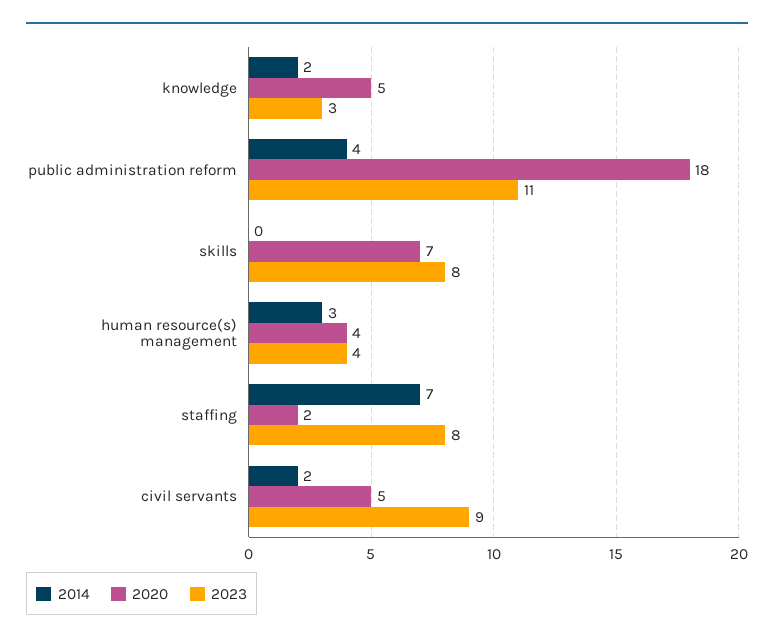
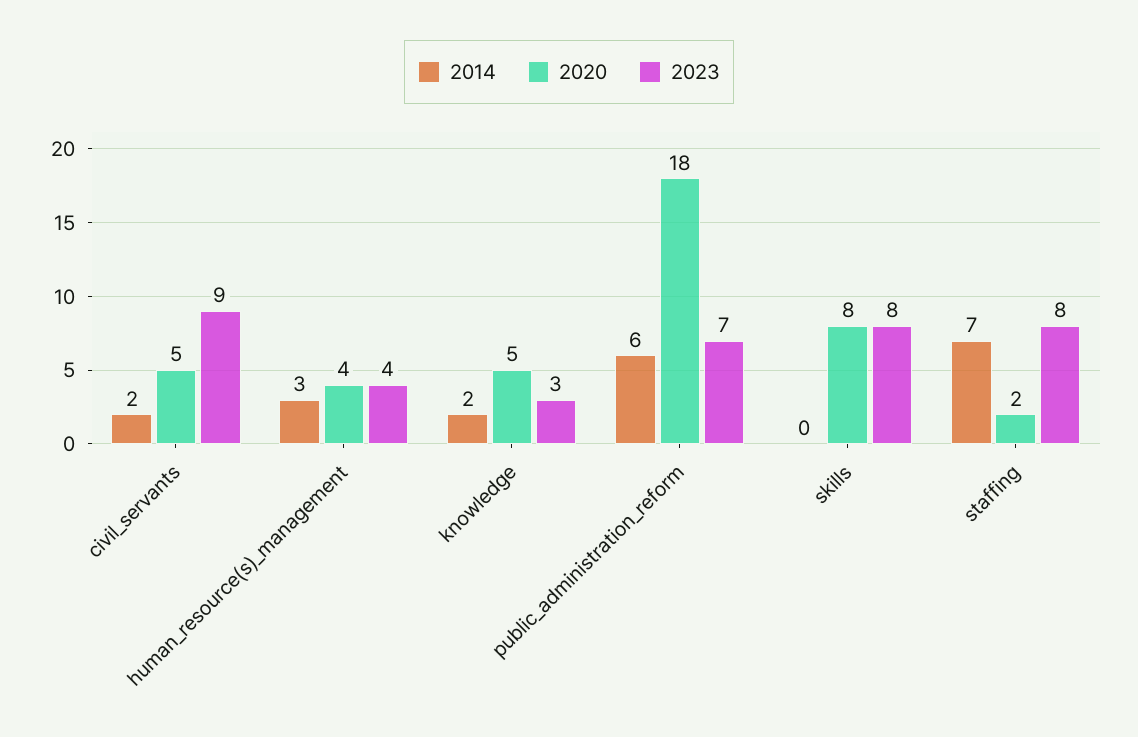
2014, public administration reform: 4 -> 6
2023, public administration reform: 11 -> 7
2020, skills: 7 -> 8

